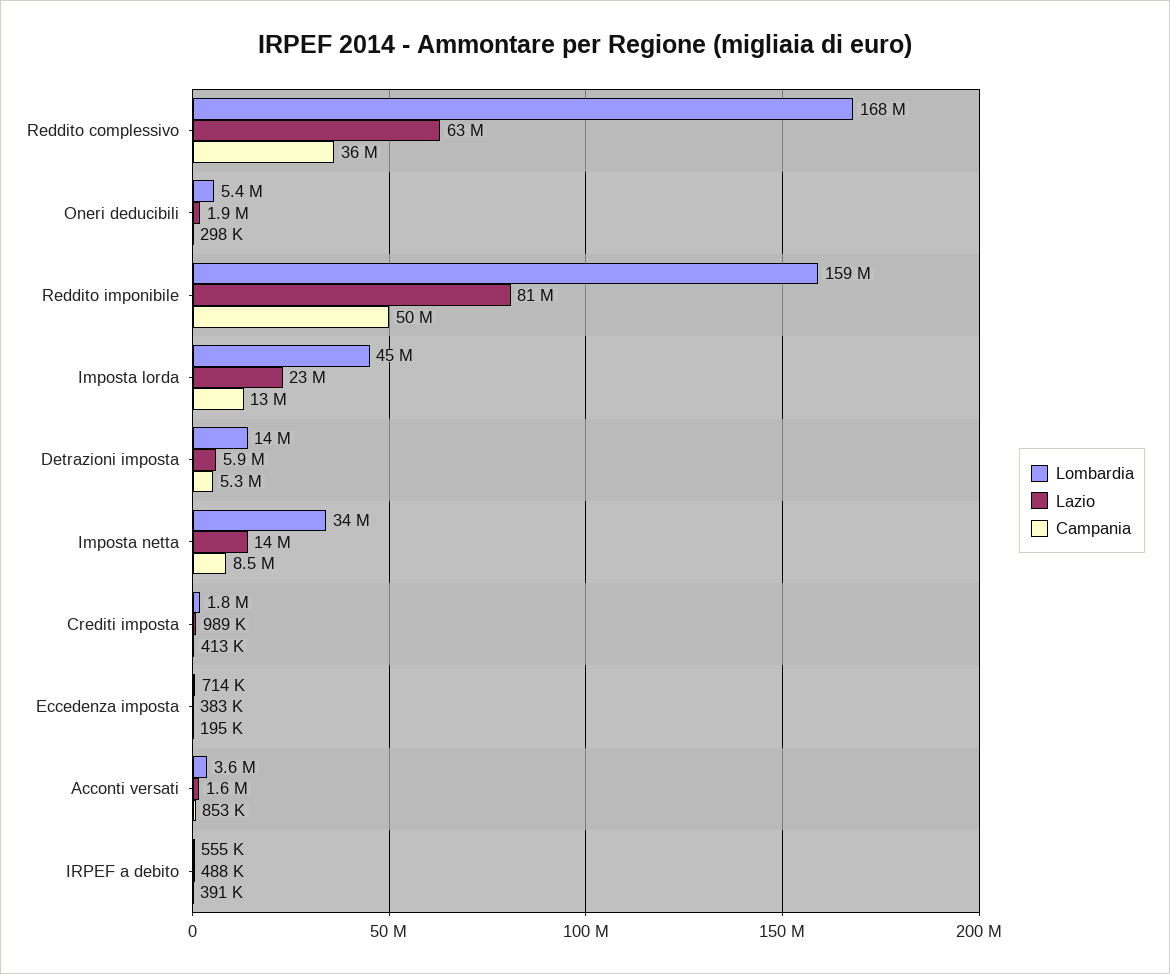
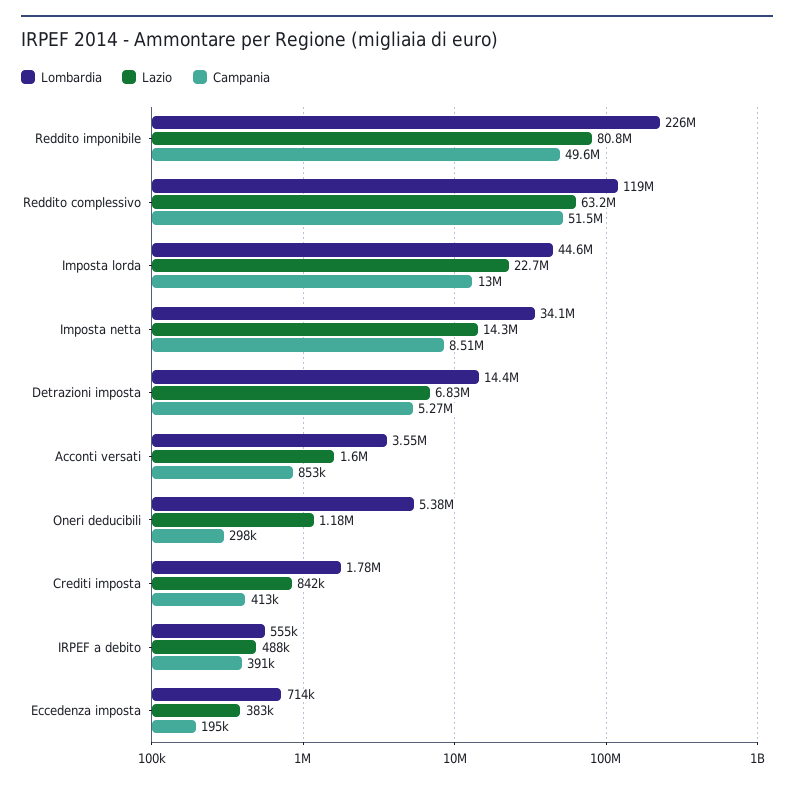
Lombardia, Reddito complessivo: 168000000 -> 119000000
Campania, Reddito complessivo: 36000000 -> 51500000
Lazio, Oneri deducibili: 1900000 -> 1180000
Lombardia, Reddito imponibile: 159000000 -> 226000000
Lazio, Detrazioni imposta: 5900000 -> 6830000
Lazio, Crediti imposta: 989000 -> 842000

